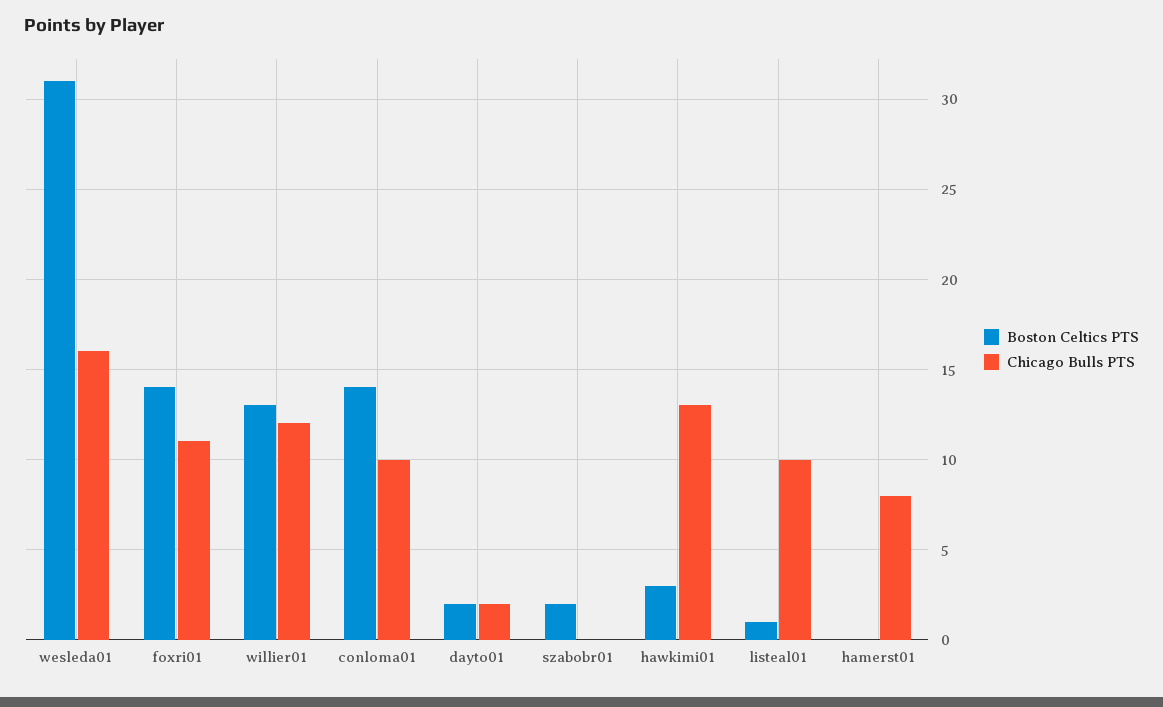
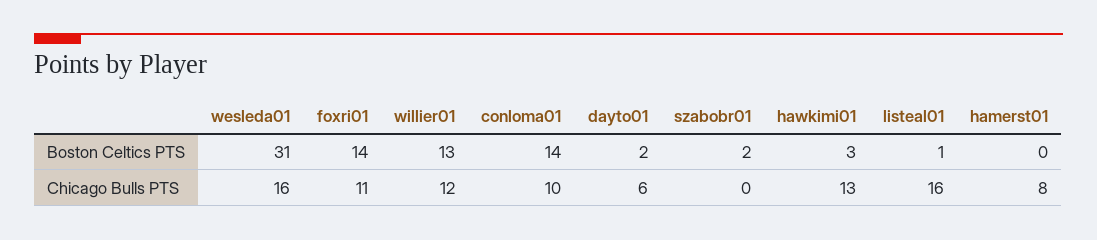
Chicago Bulls PTS, dayto01: 2 -> 6
Chicago Bulls PTS, listeal01: 10 -> 16

